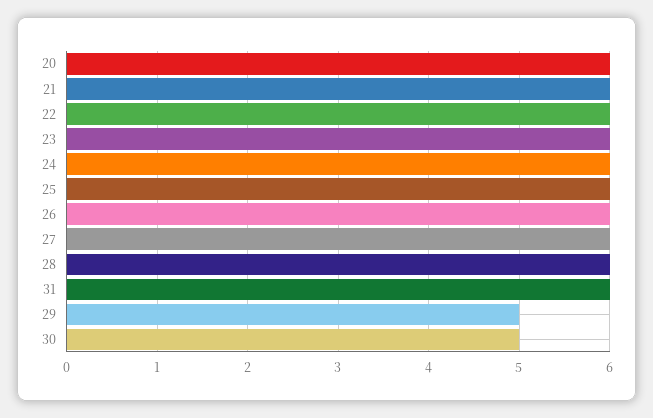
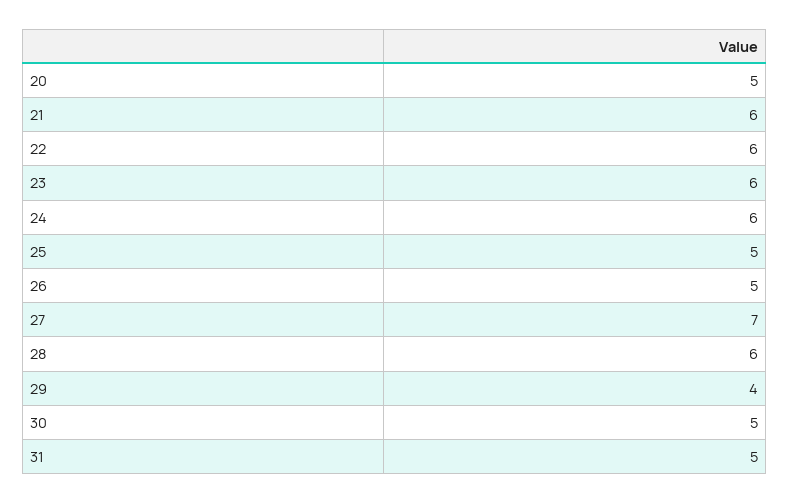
20: 6 -> 5
25: 6 -> 5
26: 6 -> 5
27: 6 -> 7
31: 6 -> 5
29: 5 -> 4

